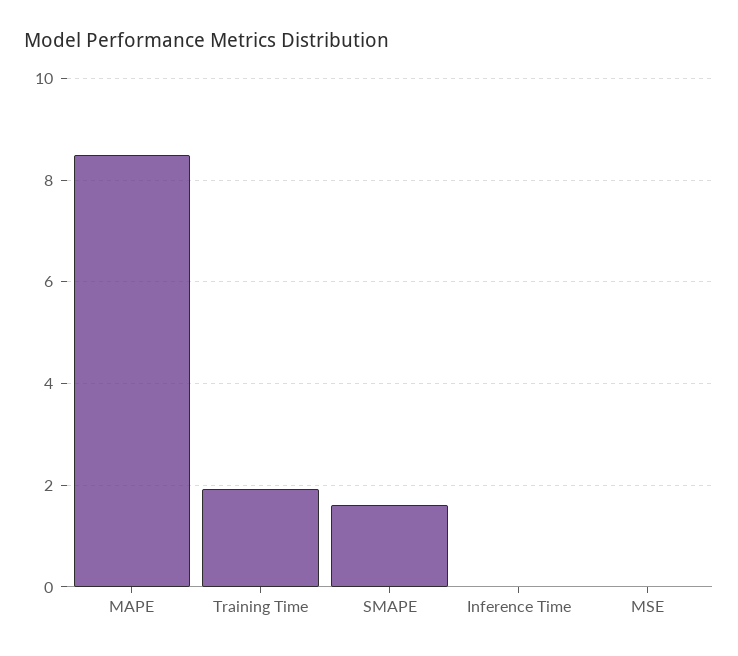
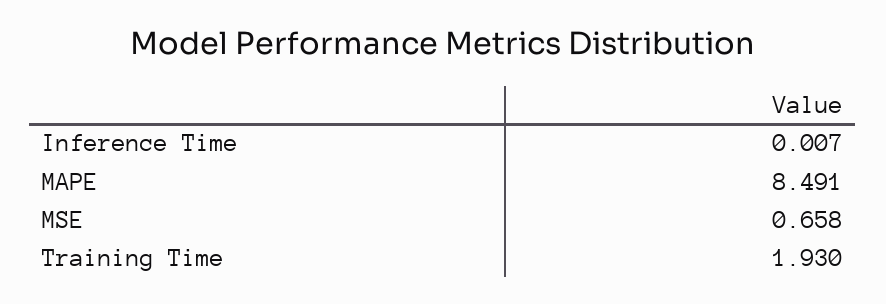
SMAPE: 1.6 -> none
MSE: 0 -> 0.658

